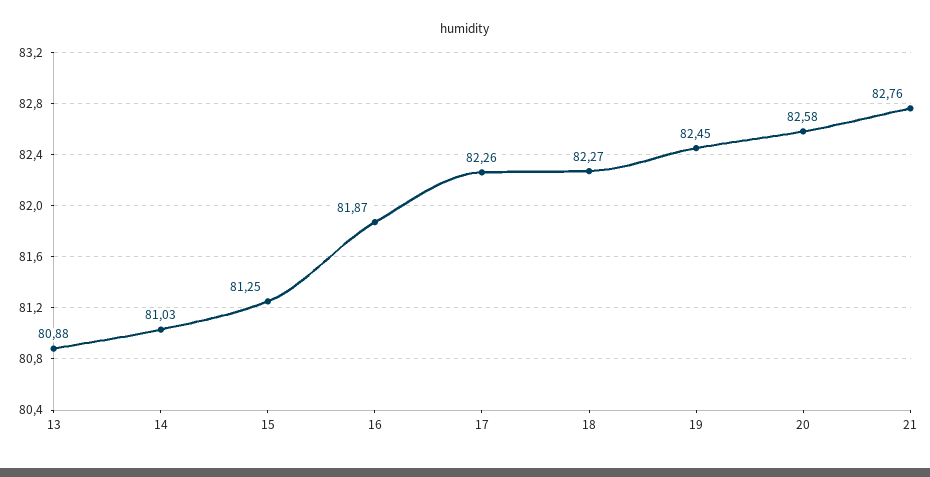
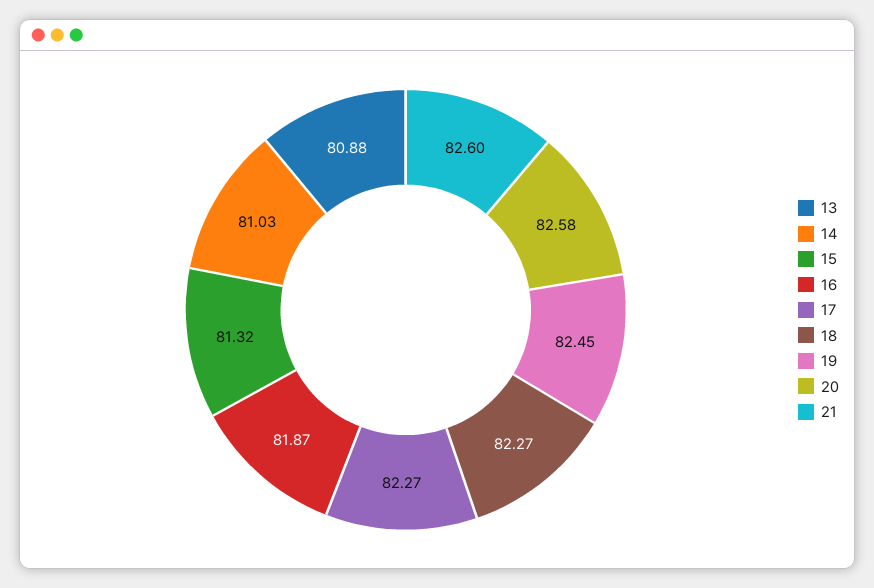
15: 81.25 -> 81.32
17: 82.26 -> 82.27
21: 82.76 -> 82.6

